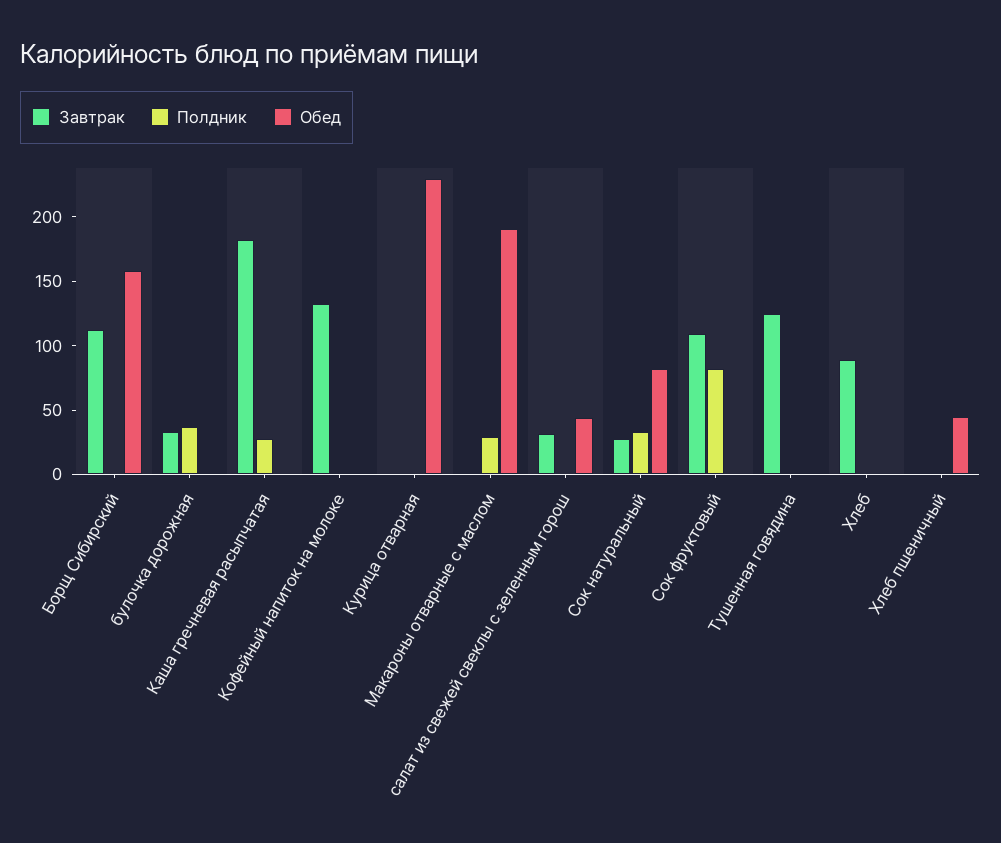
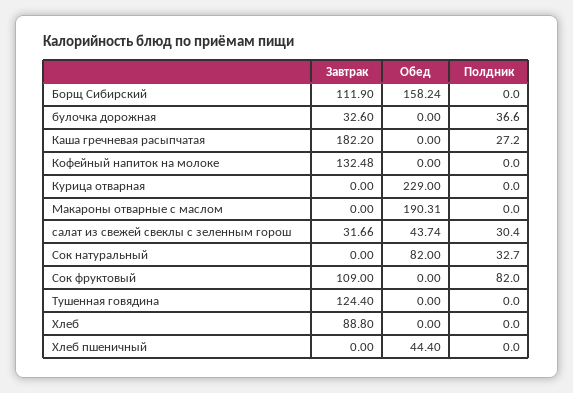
Полдник, Макароны отварные с маслом: 30 -> 0
Полдник, салат из свежей свеклы с зеленным горош: 0 -> 30.4
Завтрак, Сок натуральный: 30 -> 0

